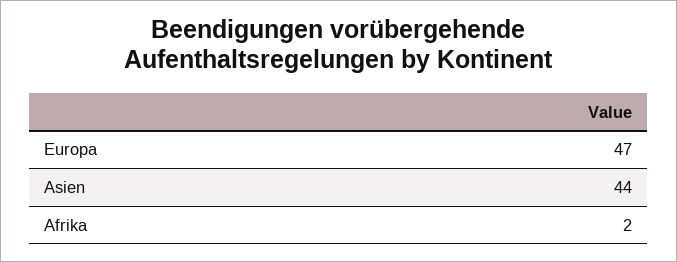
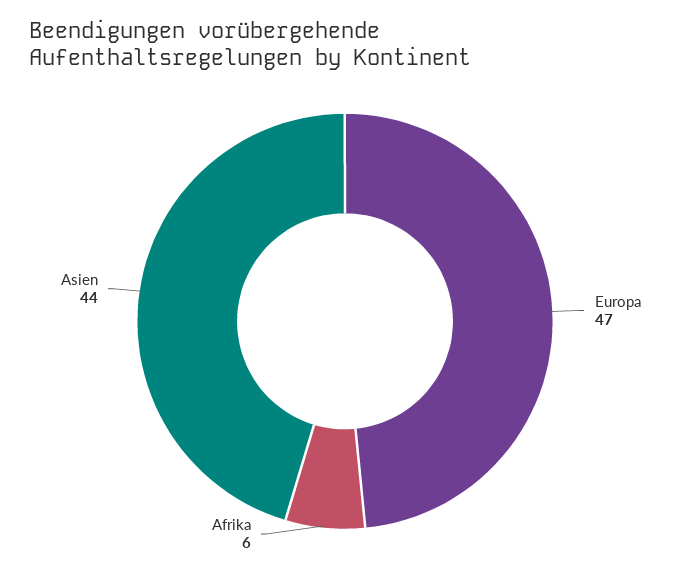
Afrika: 2 -> 6

